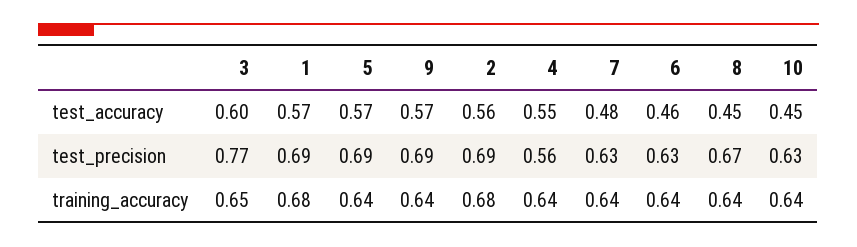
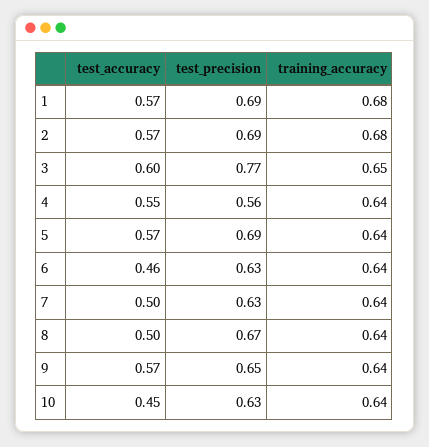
2, test_accuracy: 0.56 -> 0.57
7, test_accuracy: 0.48 -> 0.5
8, test_accuracy: 0.45 -> 0.5
9, test_precision: 0.69 -> 0.65

